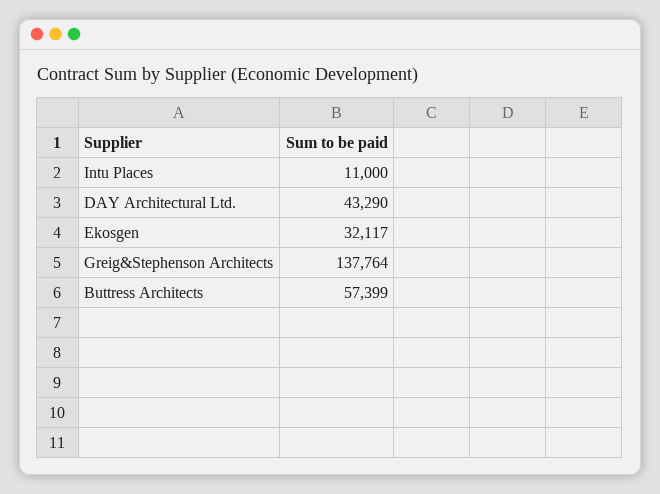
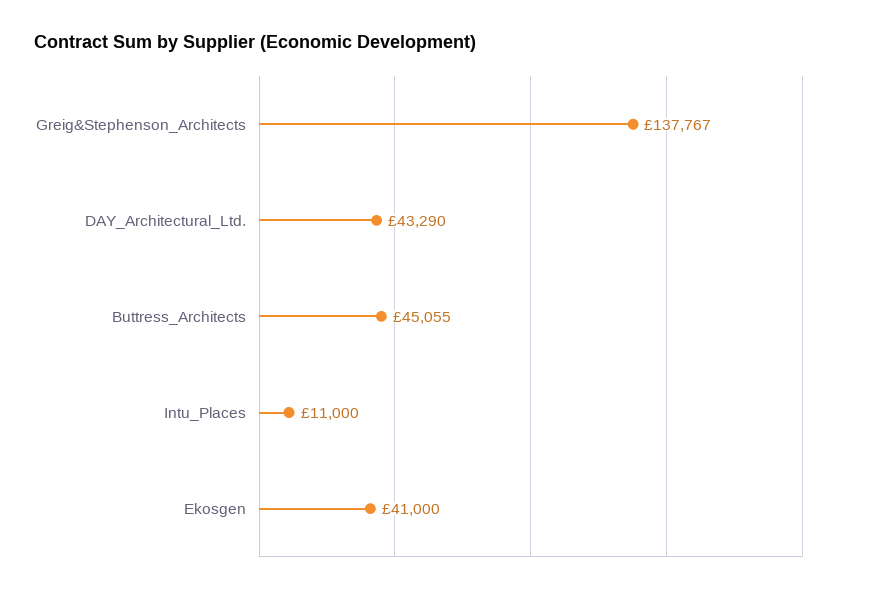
Ekosgen: 32117 -> 41000
Greig&Stephenson Architects: 137764 -> 137767
Buttress Architects: 57399 -> 45055

